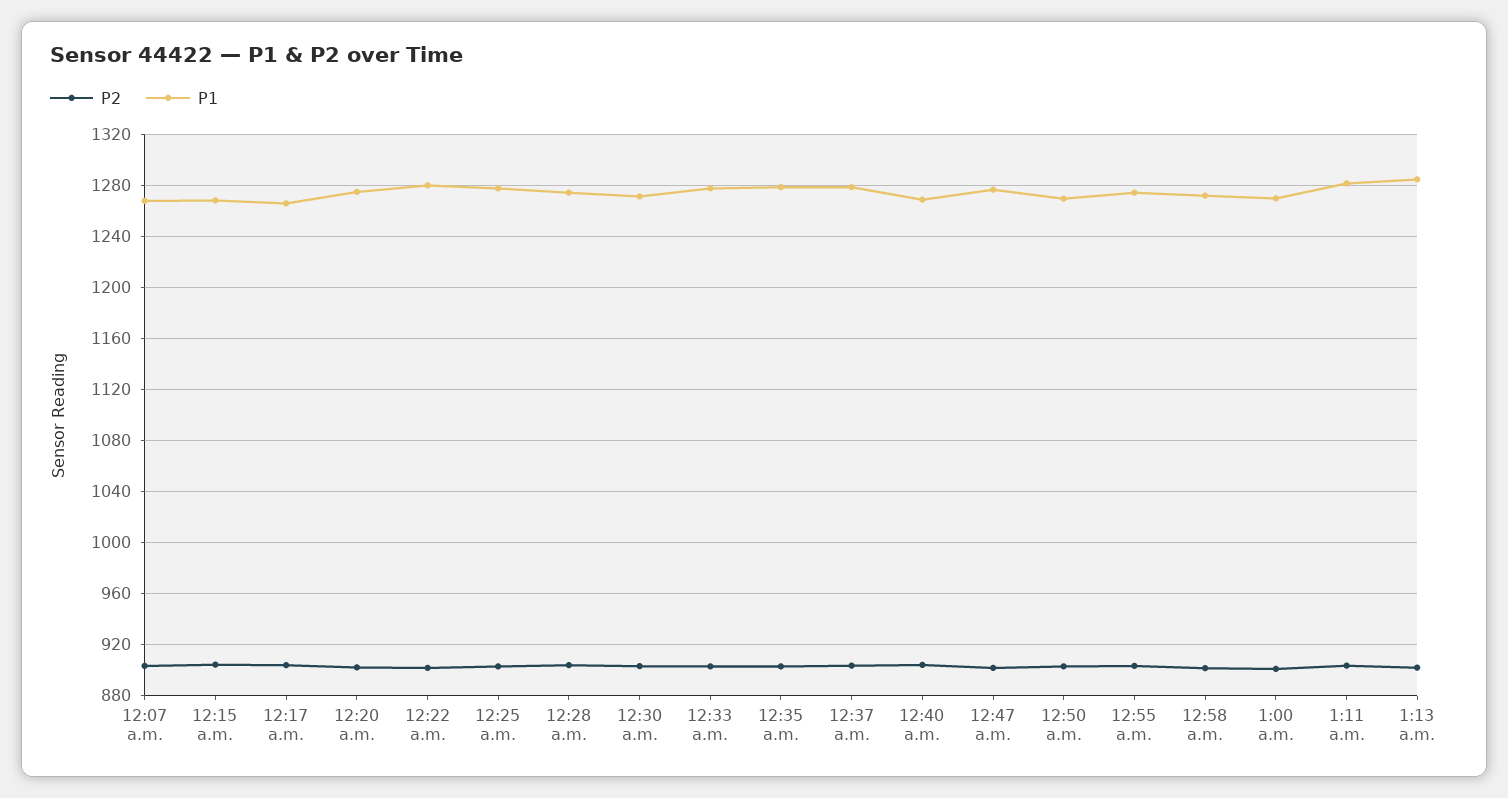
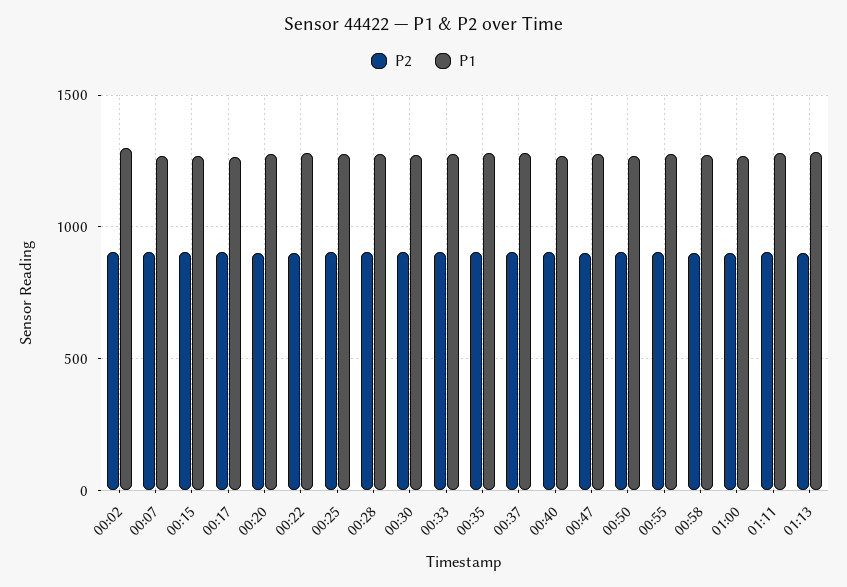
P2, 00:02: none -> 900
P1, 00:02: none -> 1300

